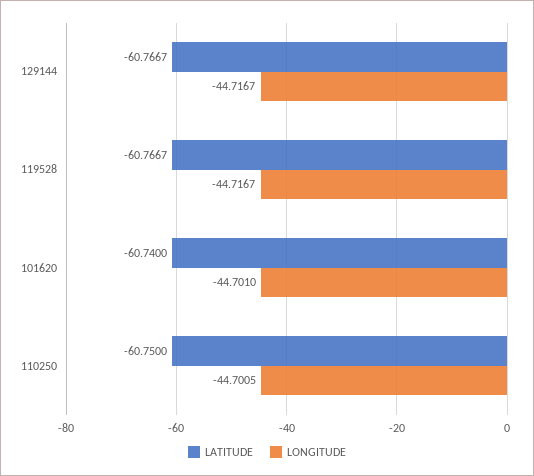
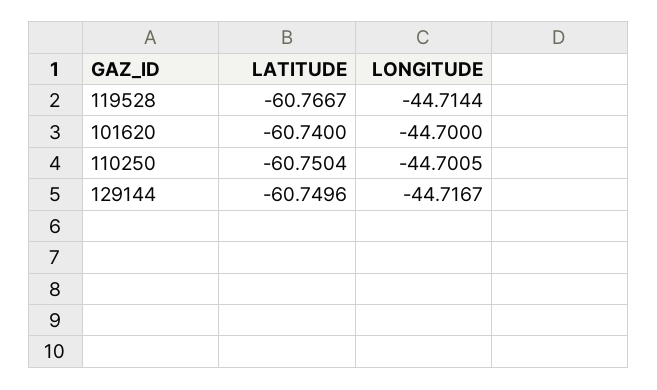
LATITUDE, 129144: -60.7667 -> -60.7496
LONGITUDE, 119528: -44.7167 -> -44.7144
LONGITUDE, 101620: -44.701 -> -44.7
LATITUDE, 110250: -60.75 -> -60.7504

